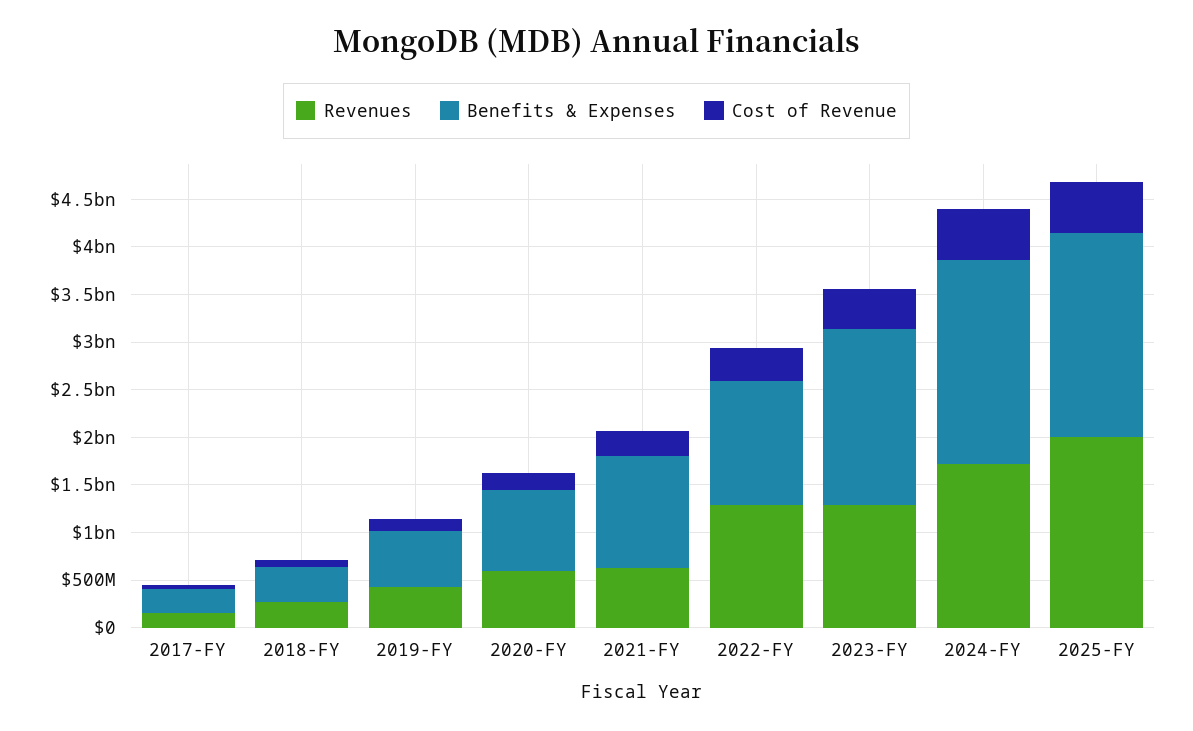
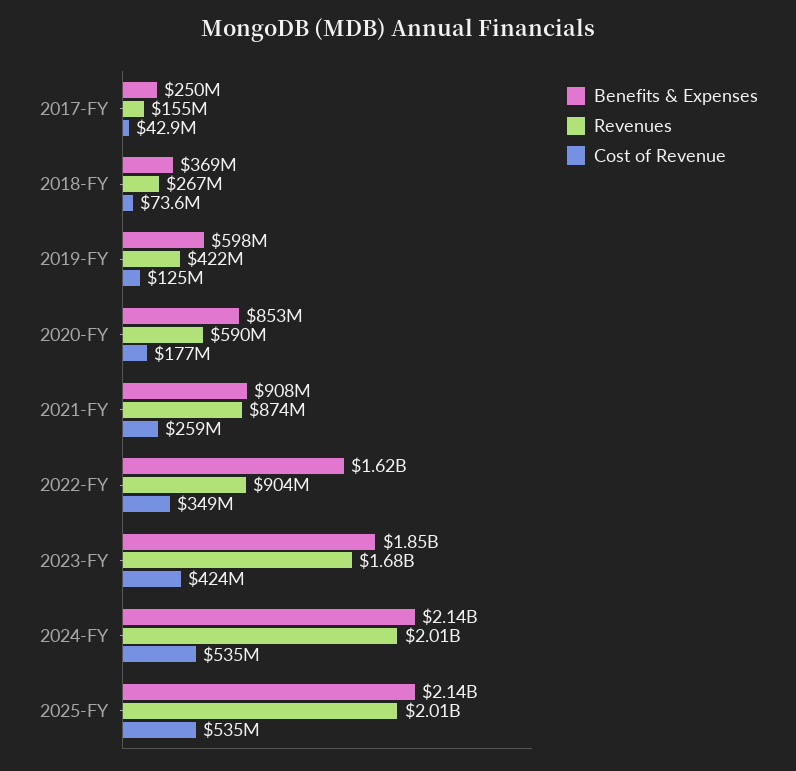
Revenues, 2021-FY: 600000000 -> 874000000
Benefits & Expenses, 2021-FY: 1200000000 -> 908000000
Revenues, 2022-FY: 1300000000 -> 904000000
Benefits & Expenses, 2022-FY: 1300000000 -> 1620000000
Revenues, 2023-FY: 1300000000 -> 1680000000
Revenues, 2024-FY: 1700000000 -> 2010000000

